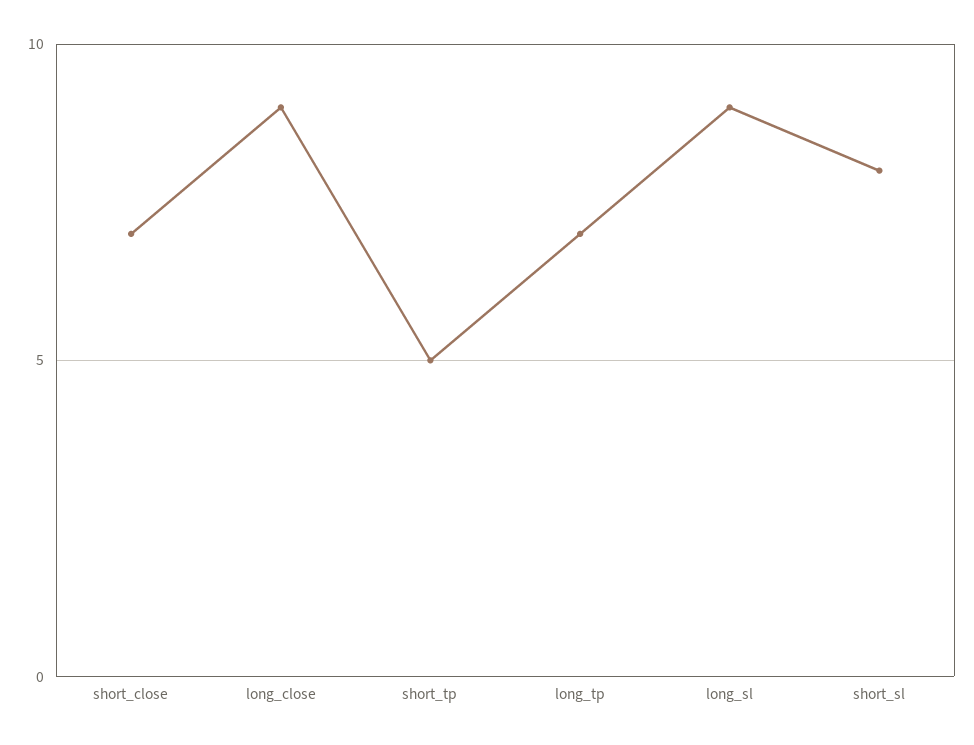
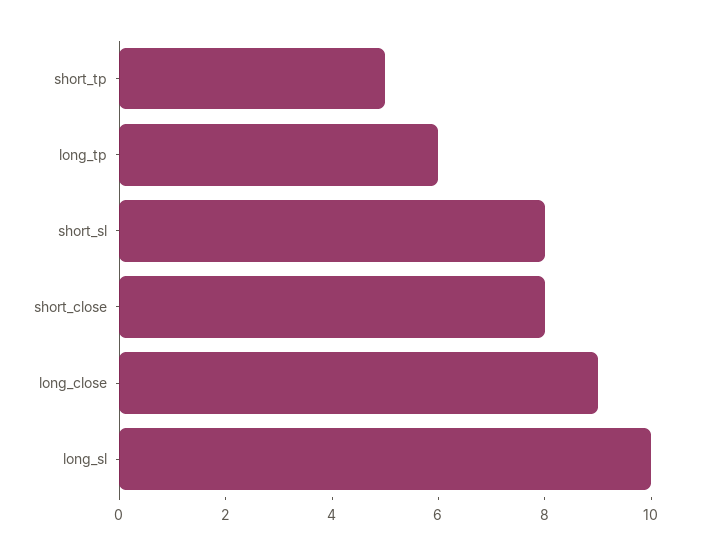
short_close: 7 -> 8
long_tp: 7 -> 6
long_sl: 9 -> 10

